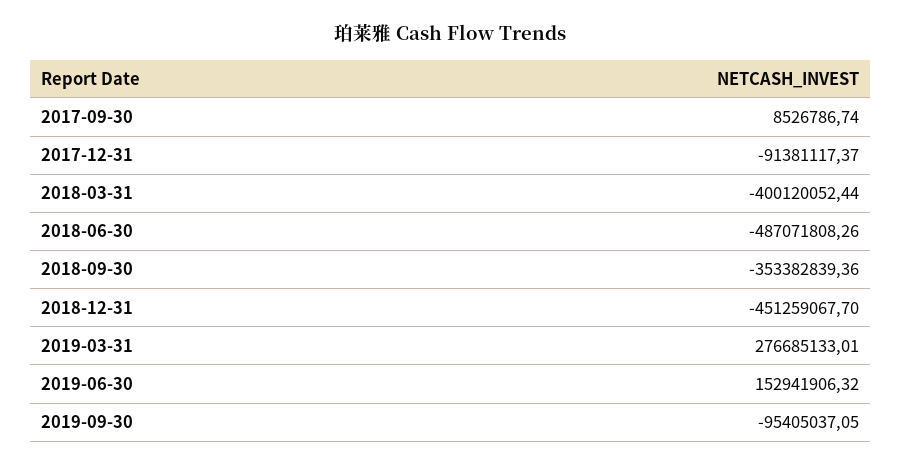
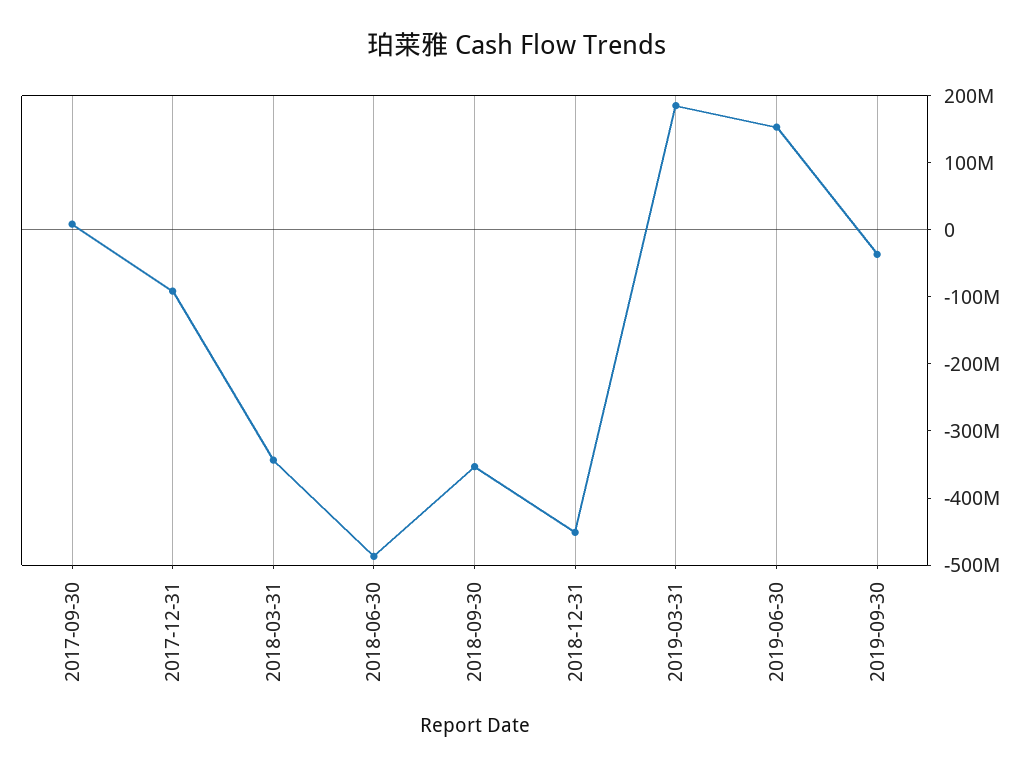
2018-03-31: -400120052.44 -> -340000000
2019-03-31: 276685133.01 -> 180000000
2019-09-30: -95405037.05 -> -40000000

